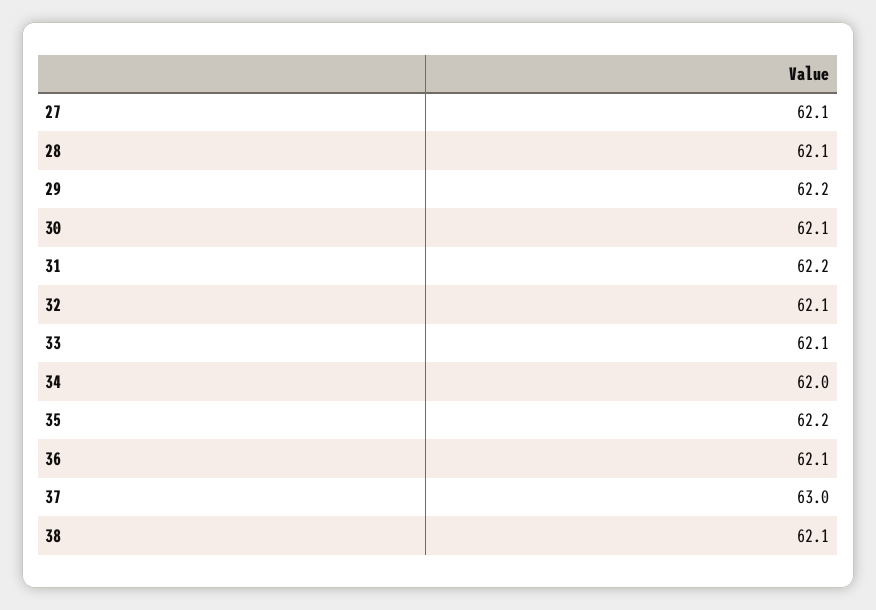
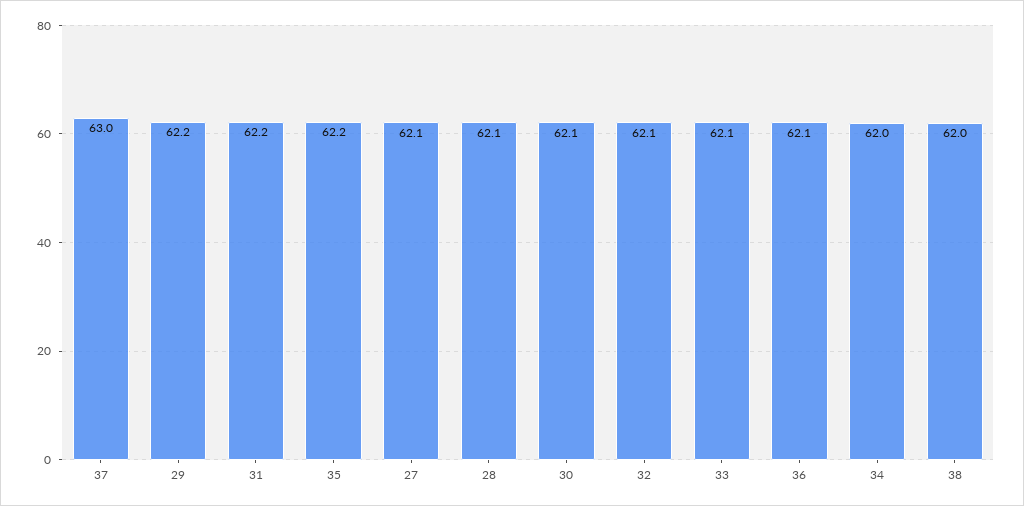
38: 62.1 -> 62

